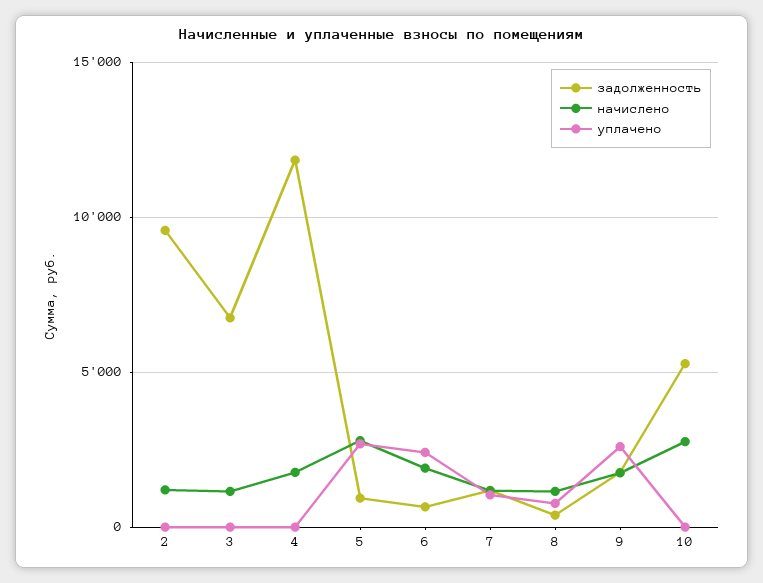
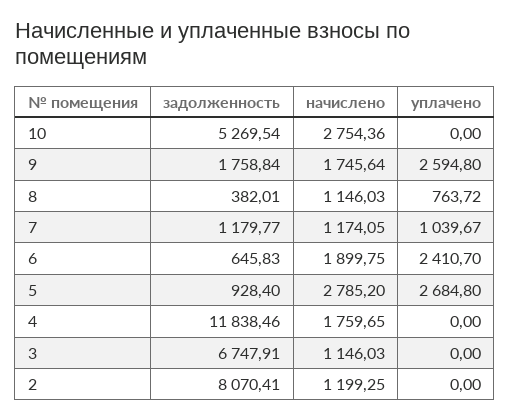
задолженность, 2: 9500 -> 8070.41

